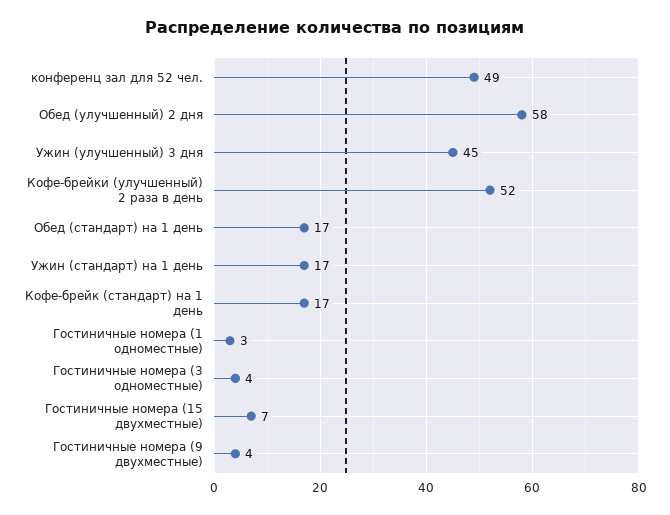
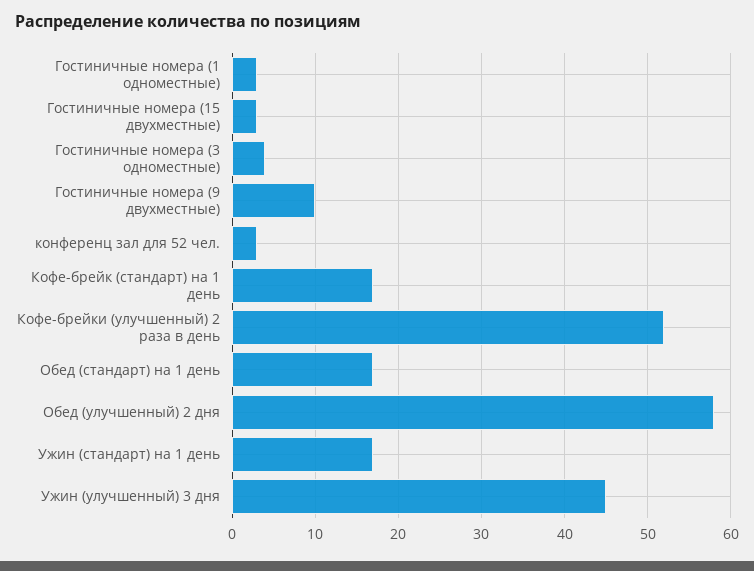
конференц зал для 52 чел.: 49 -> 3
Гостиничные номера (15 двухместные): 7 -> 3
Гостиничные номера (9 двухместные): 4 -> 10

